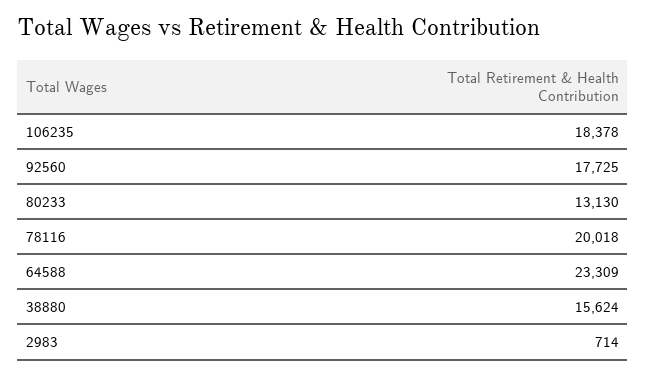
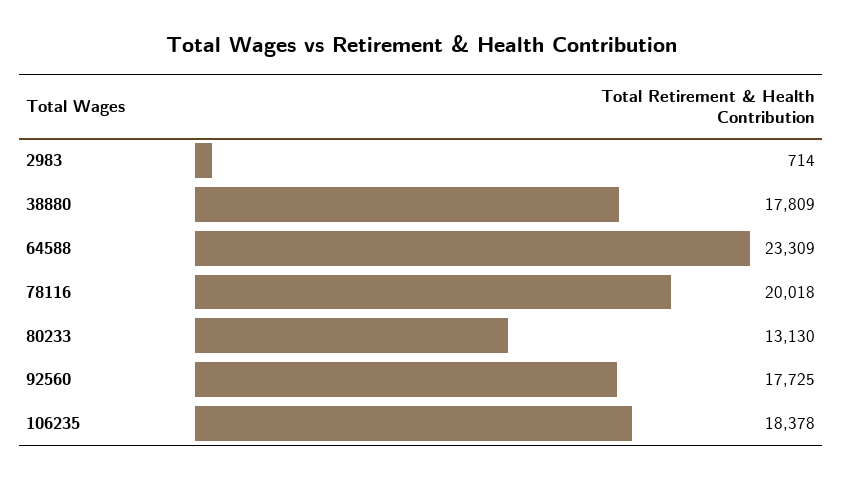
38880: 15624 -> 17809

